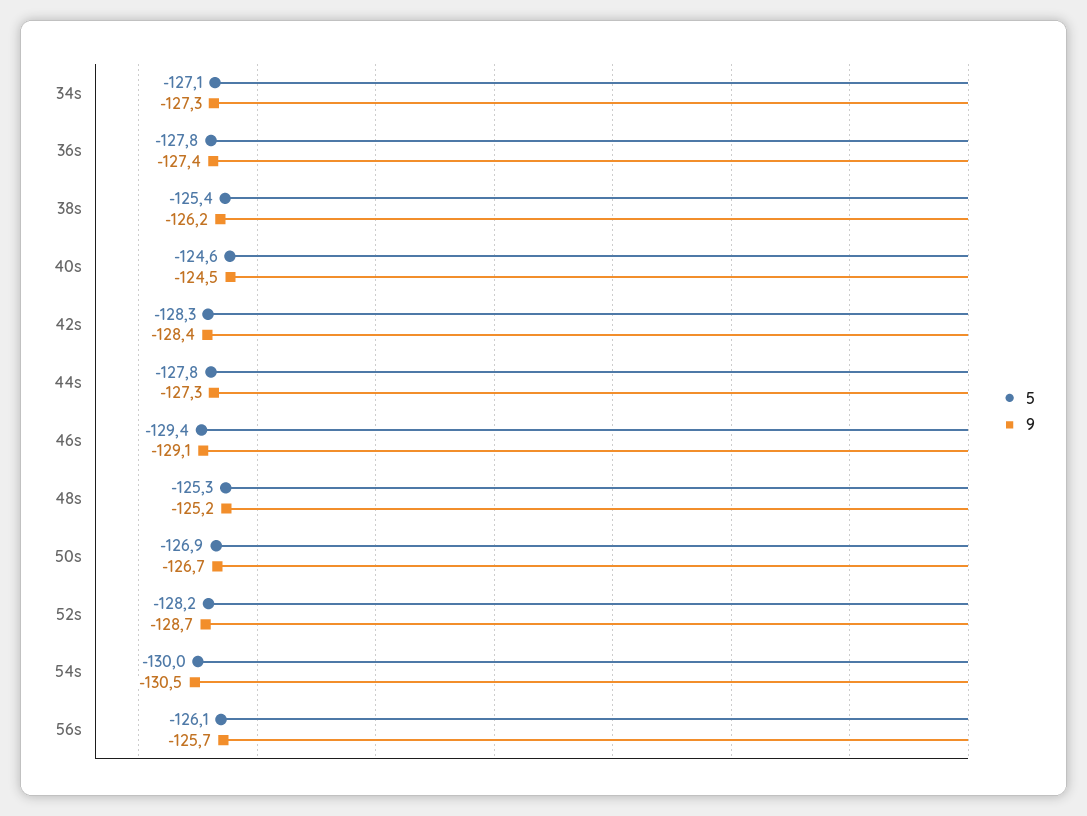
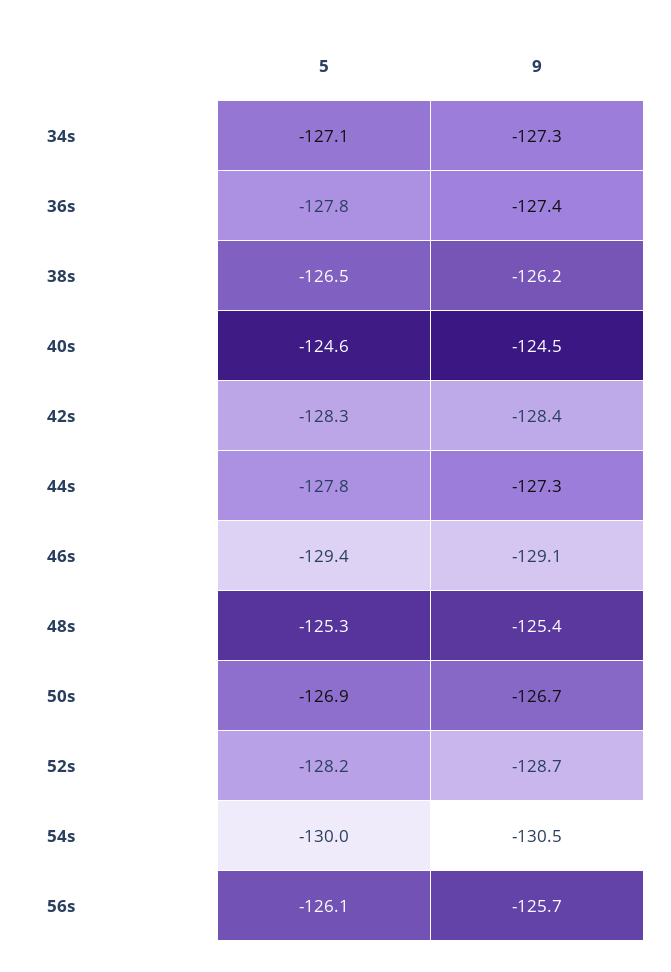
5, 38s: -125.4 -> -126.5
9, 48s: -125.2 -> -125.4

